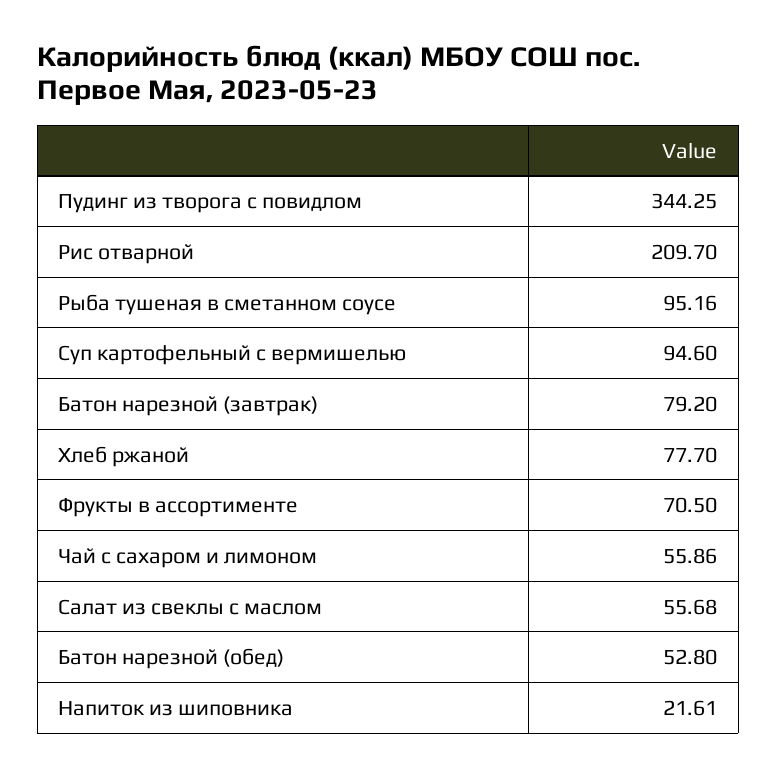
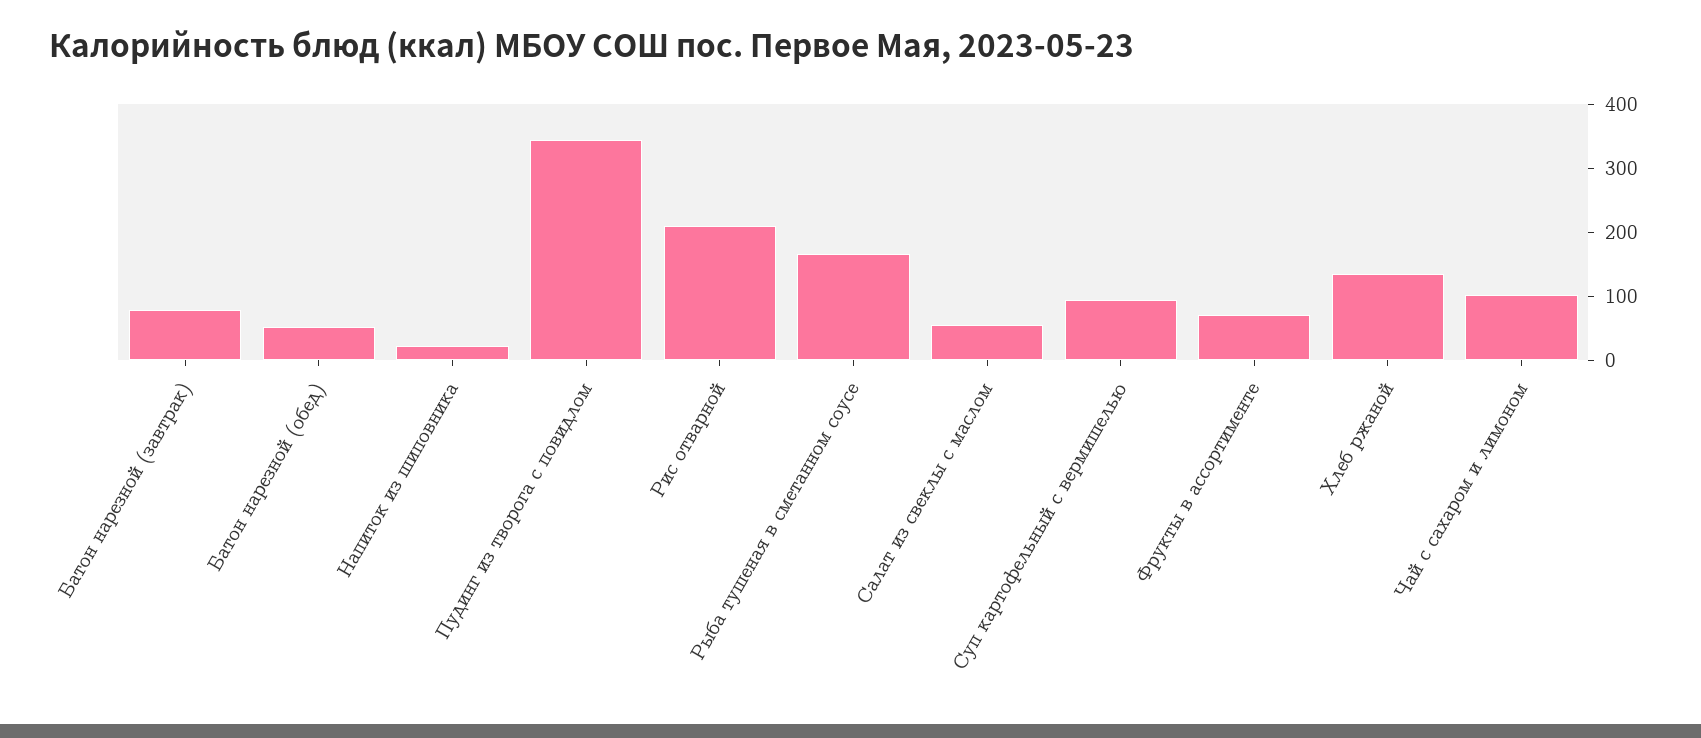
Рыба тушеная в сметанном соусе: 95.16 -> 160
Хлеб ржаной: 77.7 -> 140
Чай с сахаром и лимоном: 55.86 -> 100

